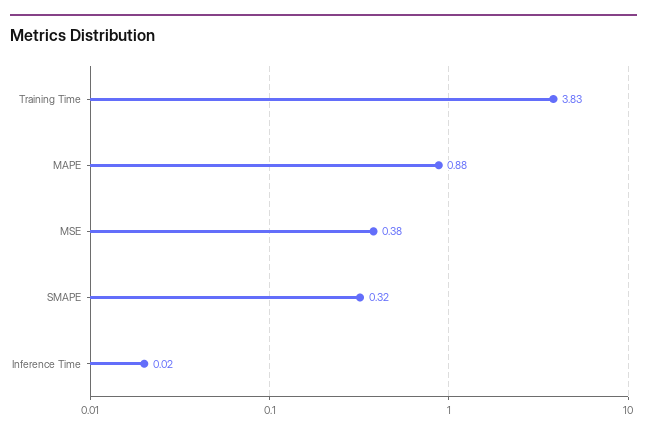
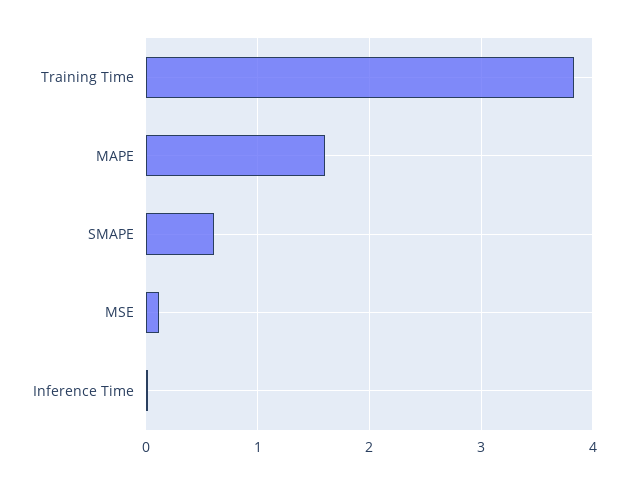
MAPE: 0.88 -> 1.6
MSE: 0.38 -> 0.1
SMAPE: 0.32 -> 0.6

